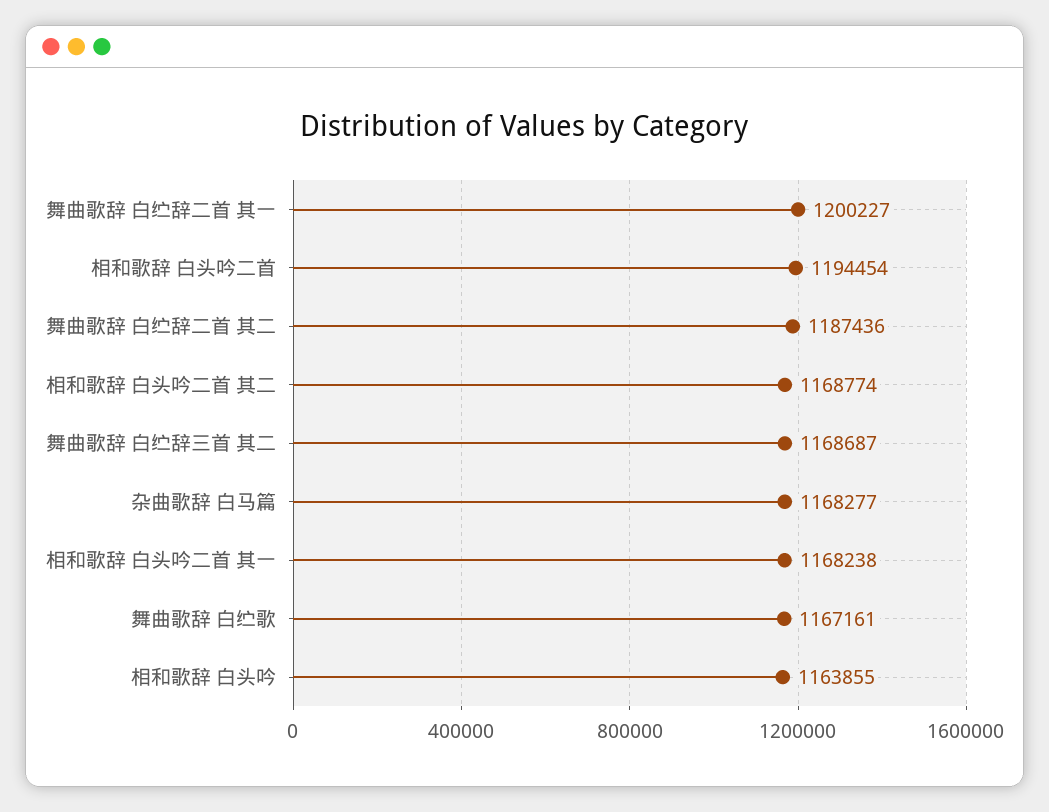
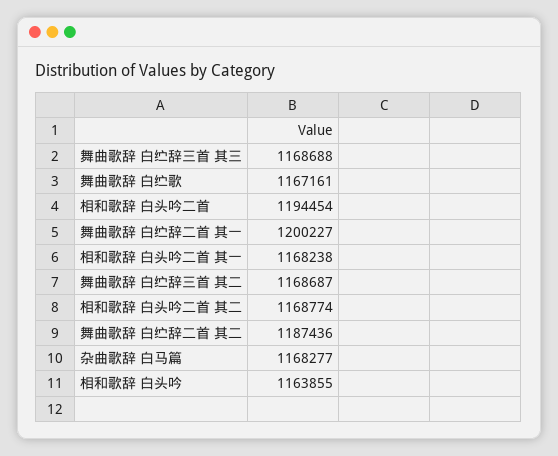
舞曲歌辞 白纻辞三首 其三: none -> 1168688

